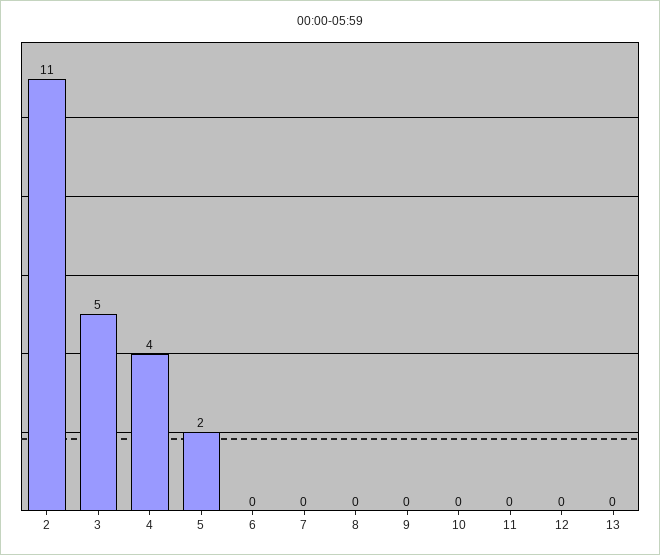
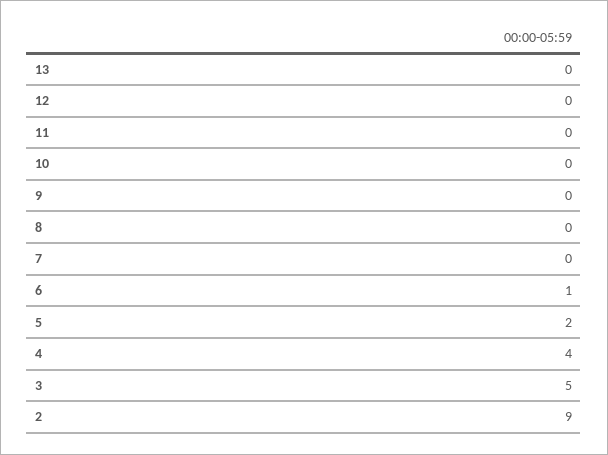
2: 11 -> 9
6: 0 -> 1

